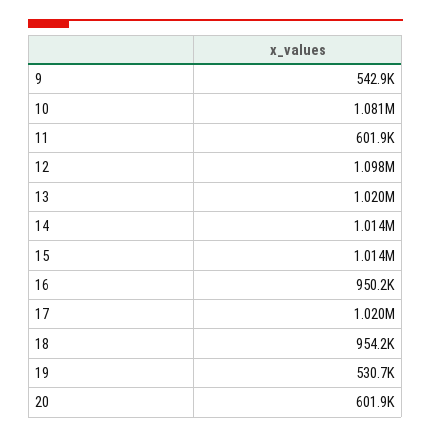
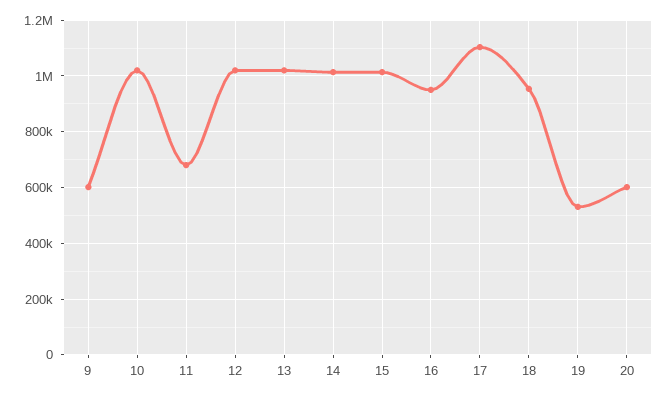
9: 542900 -> 600000
10: 1081000 -> 1025000
11: 601900 -> 675000
12: 1098000 -> 1025000
17: 1020000 -> 1100000

